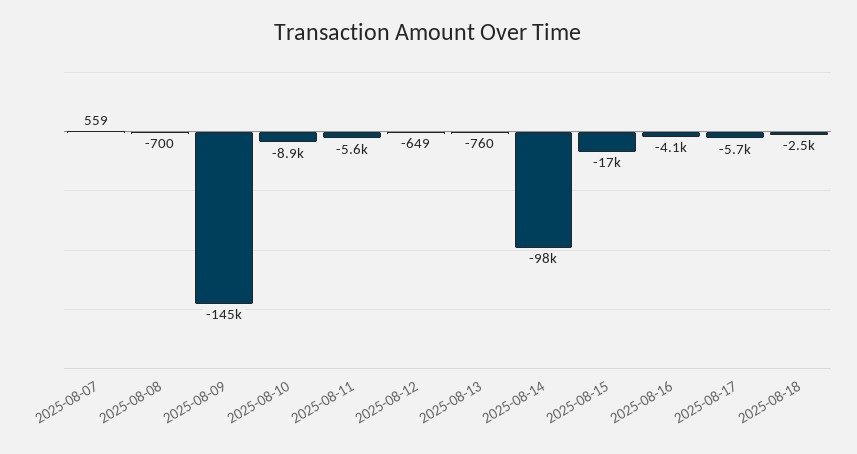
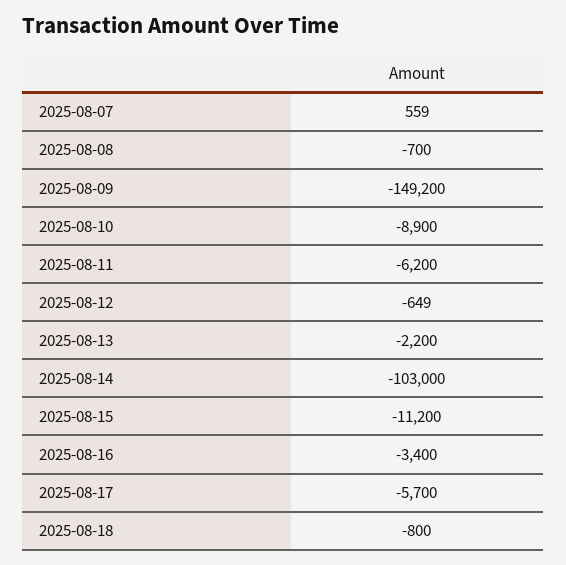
2025-08-09: -145000 -> -149200
2025-08-11: -5600 -> -6200
2025-08-13: -760 -> -2200
2025-08-14: -98000 -> -103000
2025-08-15: -17000 -> -11200
2025-08-16: -4100 -> -3400
2025-08-18: -2500 -> -800

